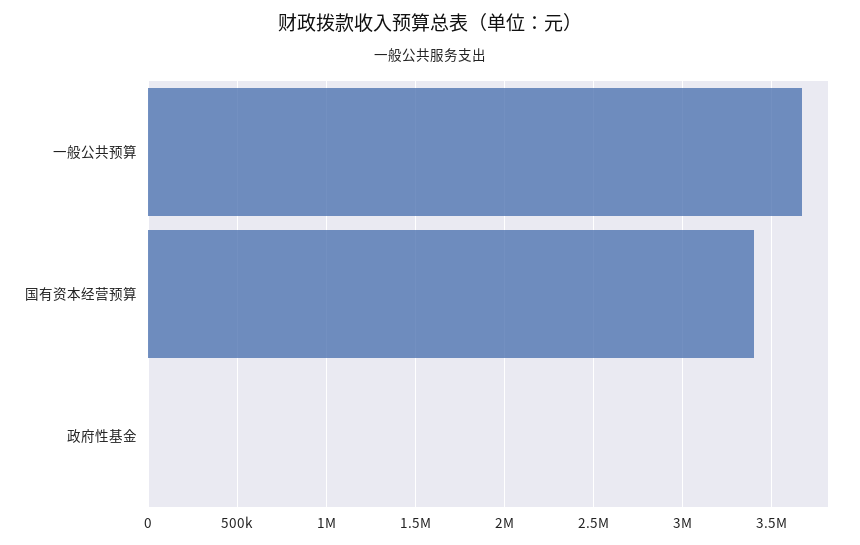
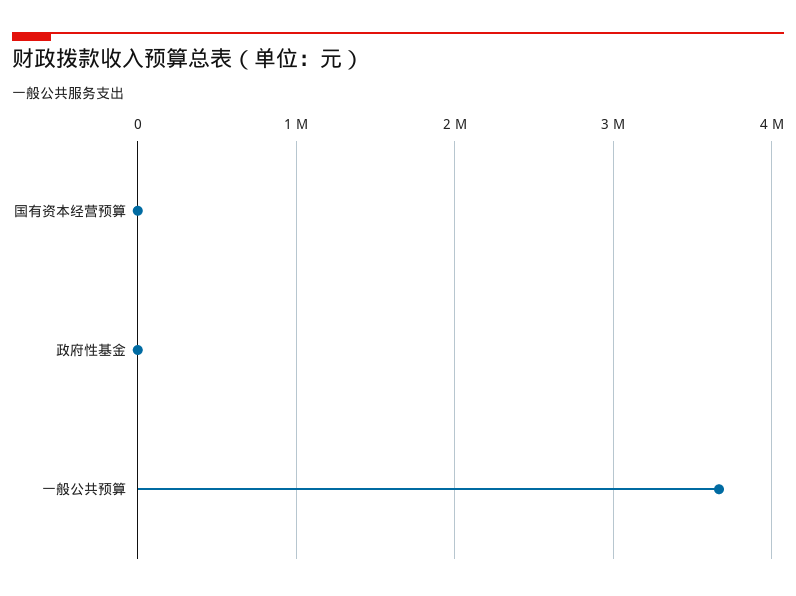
国有资本经营预算: 3400000 -> 0

